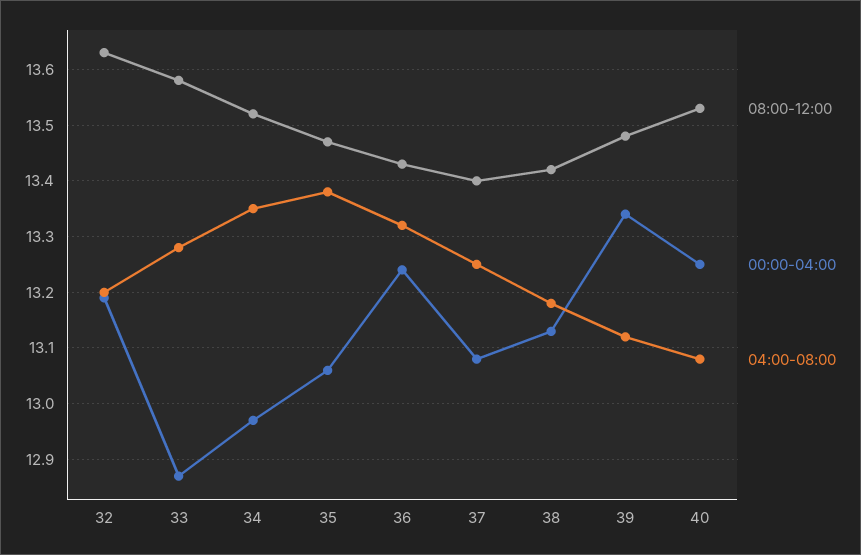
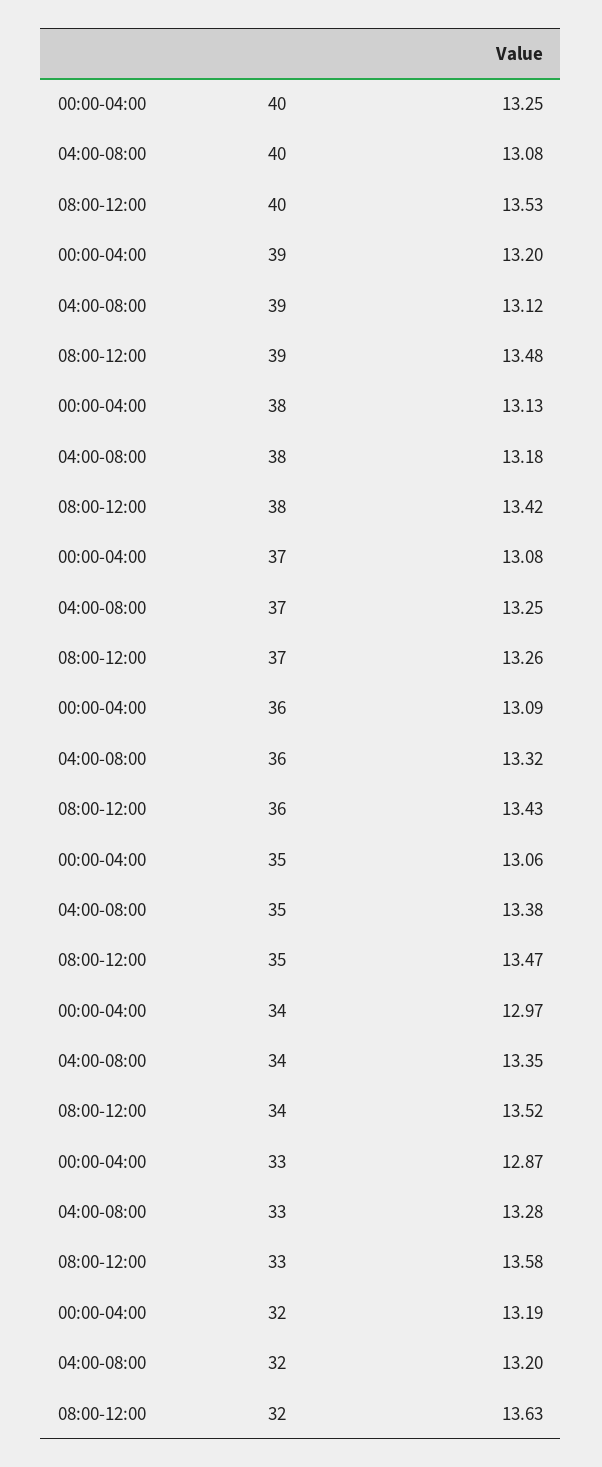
00:00-04:00, 36: 13.25 -> 13.09
08:00-12:00, 37: 13.4 -> 13.26
00:00-04:00, 39: 13.35 -> 13.2

